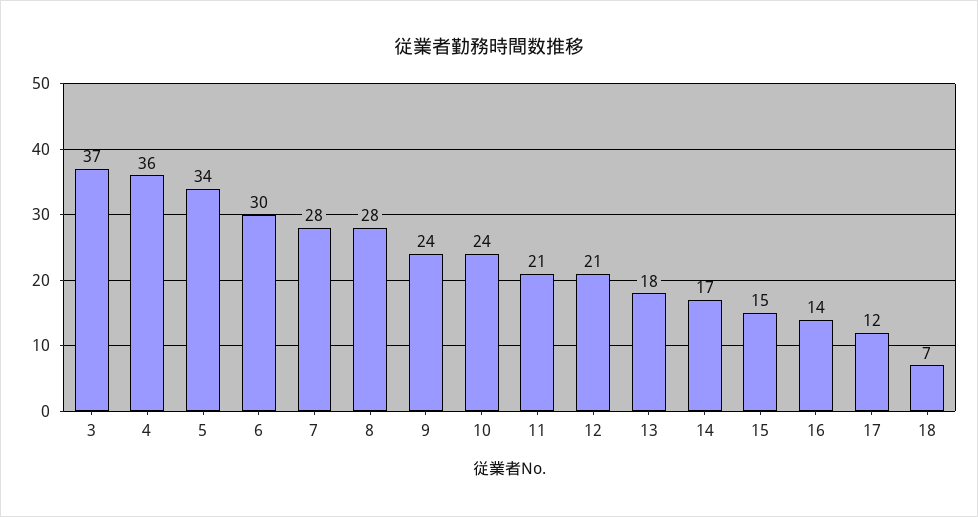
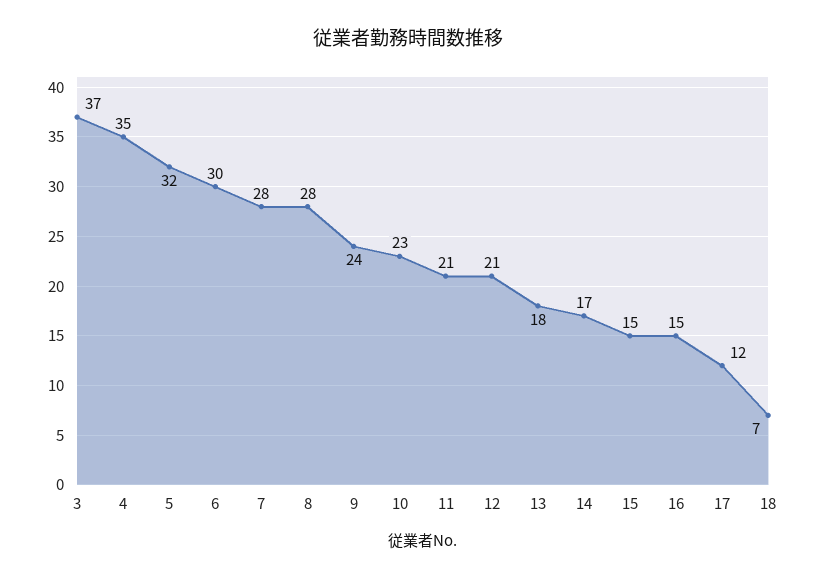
4: 36 -> 35
5: 34 -> 32
10: 24 -> 23
16: 14 -> 15

